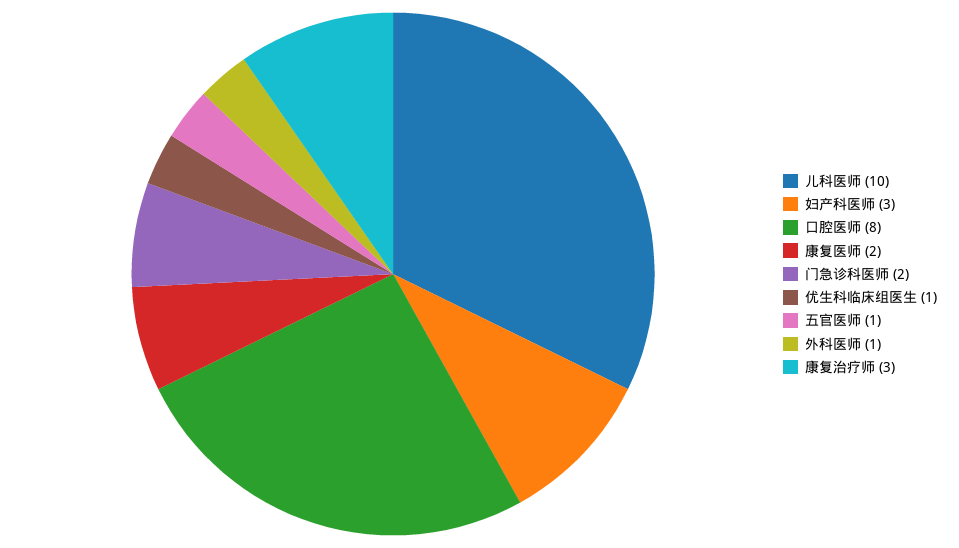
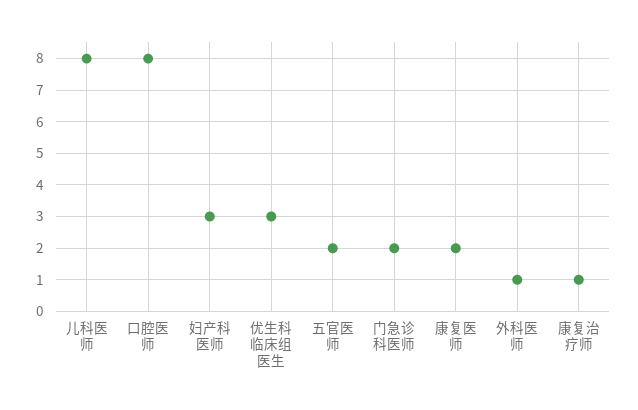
儿科医师: 10 -> 8
优生科临床组医生: 1 -> 3
五官医师: 1 -> 2
康复治疗师: 3 -> 1

